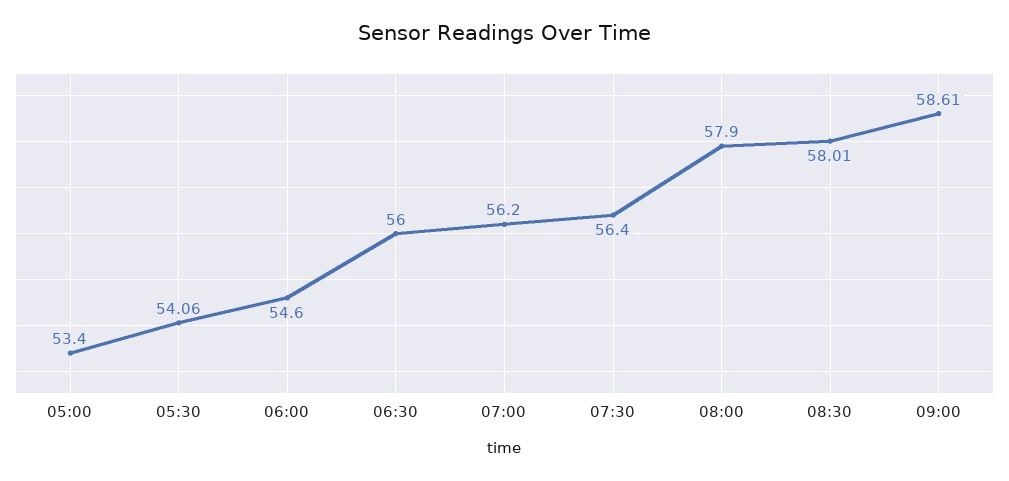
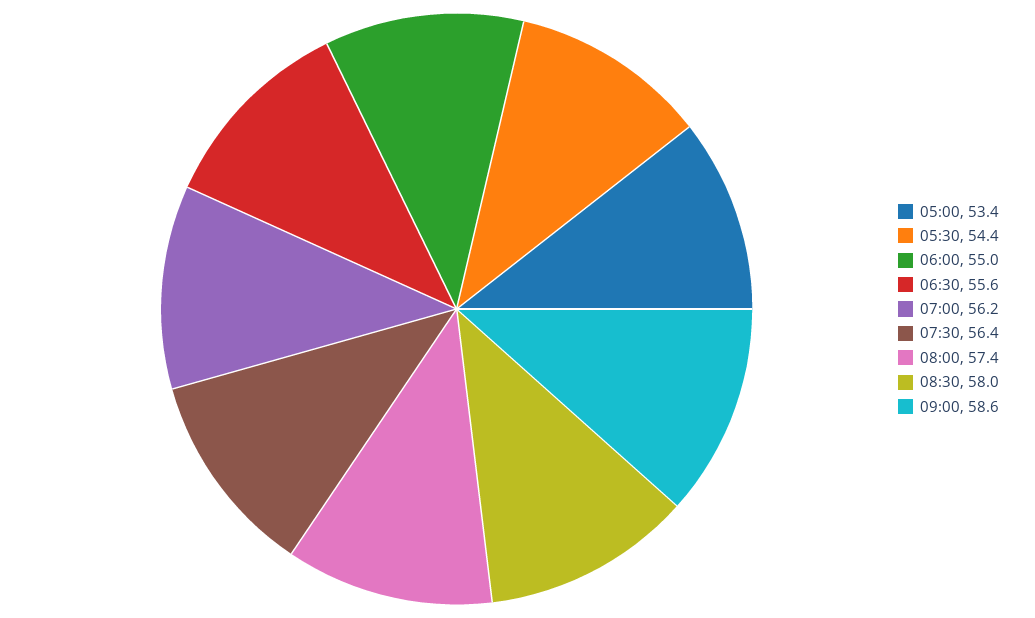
05:30: 54.06 -> 54.4
06:00: 54.6 -> 55
06:30: 56 -> 55.6
08:00: 57.9 -> 57.4

